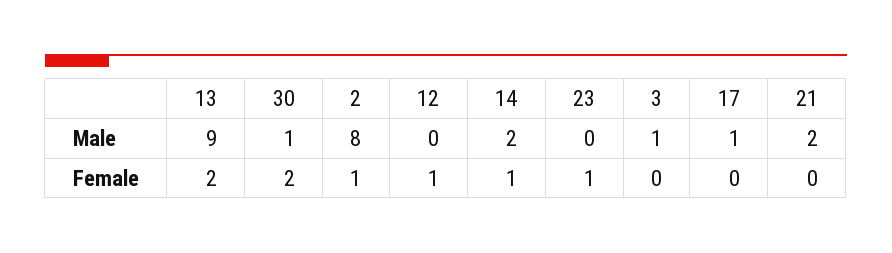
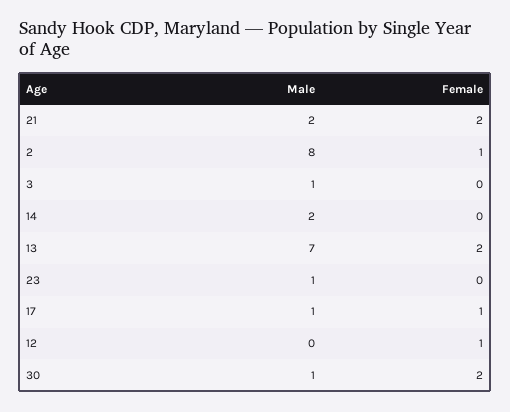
13, Male: 9 -> 7
23, Male: 0 -> 1
14, Female: 1 -> 0
23, Female: 1 -> 0
17, Female: 0 -> 1
21, Female: 0 -> 2

